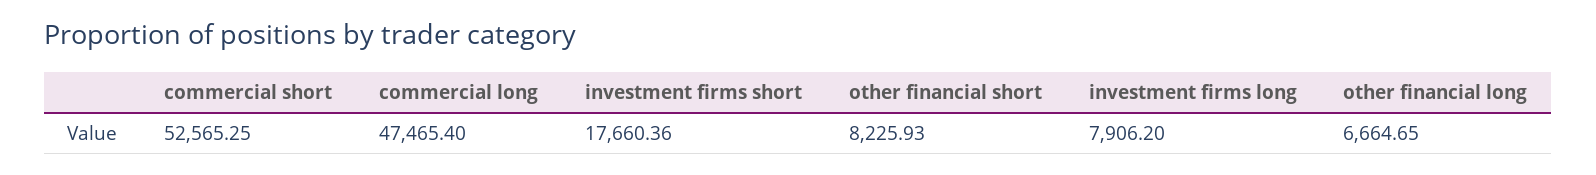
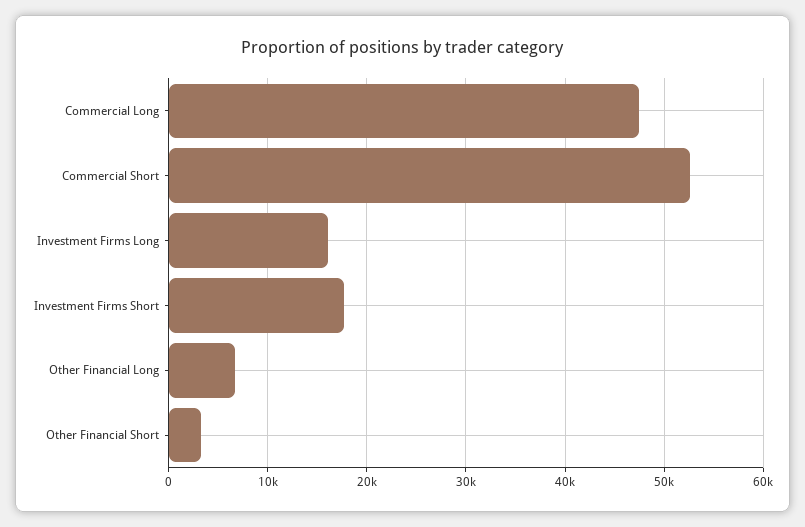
other financial short: 8225.93 -> 3000
investment firms long: 7906.2 -> 16000

